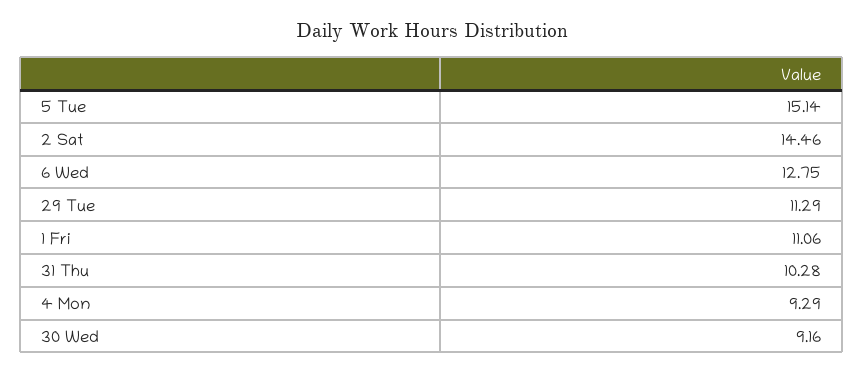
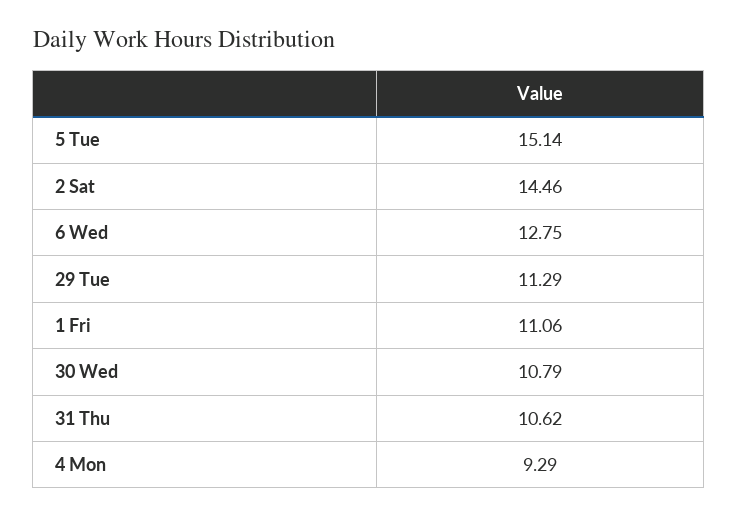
31 Thu: 10.28 -> 10.62
30 Wed: 9.16 -> 10.79

